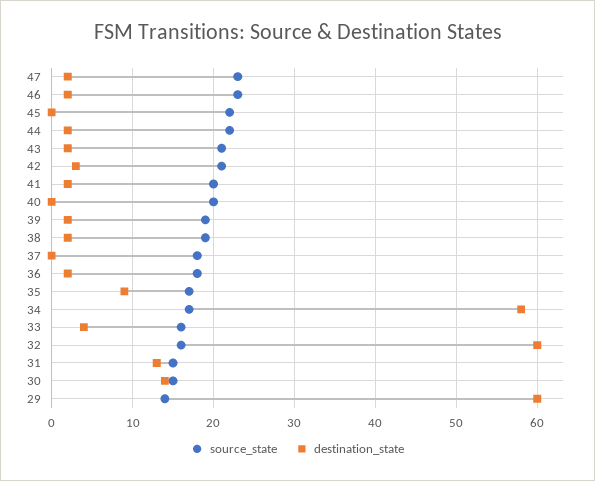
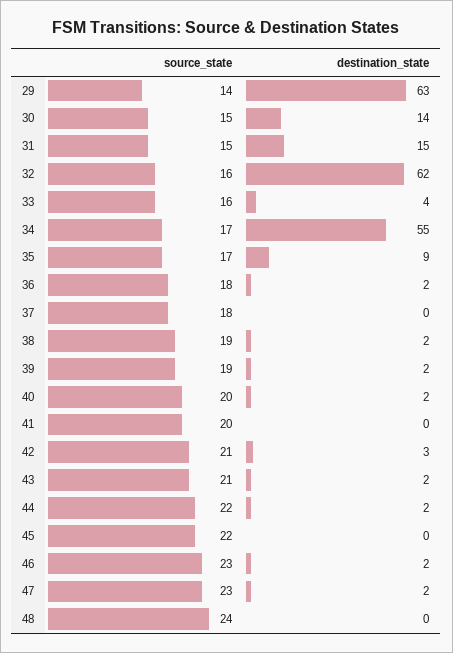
destination_state, 41: 2 -> 0
destination_state, 40: 0 -> 2
destination_state, 34: 58 -> 55
destination_state, 32: 60 -> 62
destination_state, 31: 13 -> 15
destination_state, 29: 60 -> 63
source_state, 48: none -> 24
destination_state, 48: none -> 0

